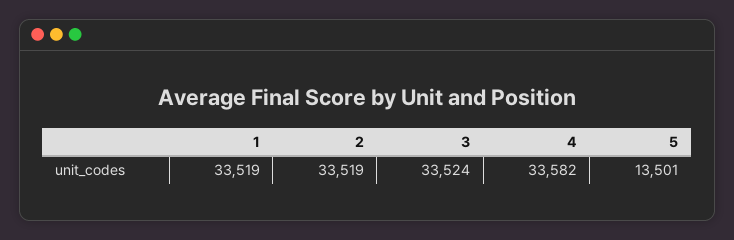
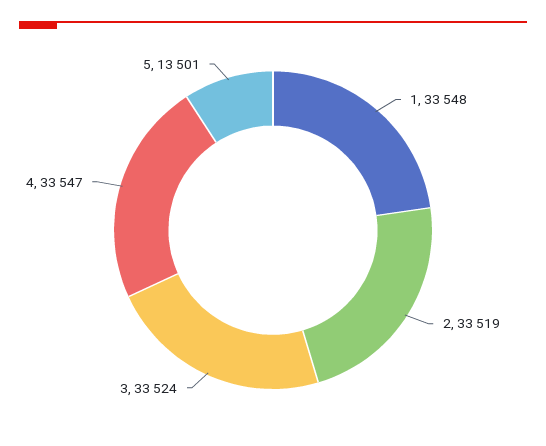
1: 33519 -> 33548
4: 33582 -> 33547

